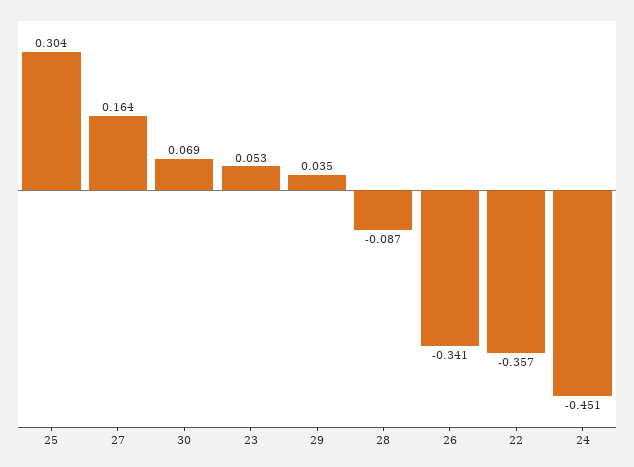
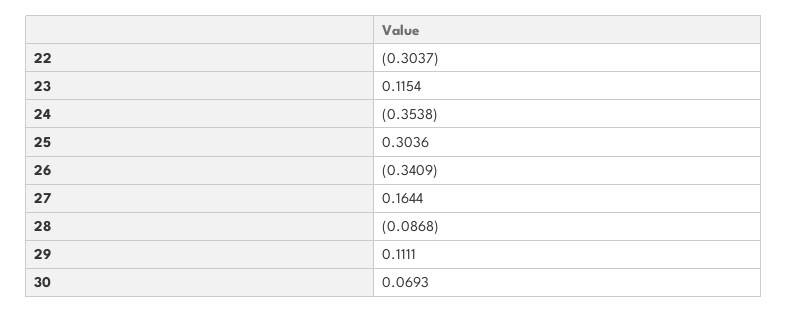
23: 0.053 -> 0.1154
29: 0.035 -> 0.1111
22: -0.357 -> -0.3037
24: -0.451 -> -0.3538

